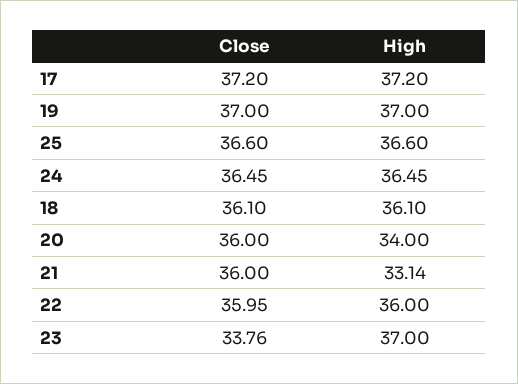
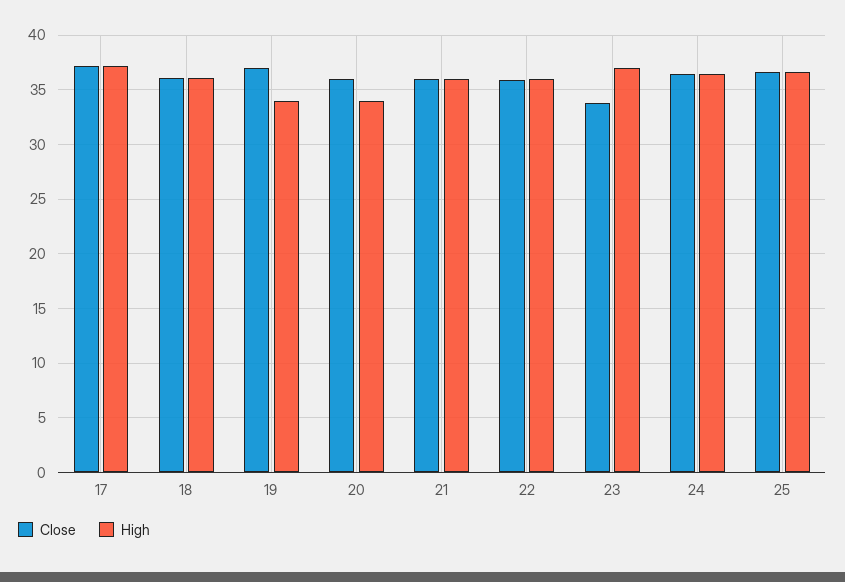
High, 19: 37 -> 34
High, 21: 33.14 -> 36

